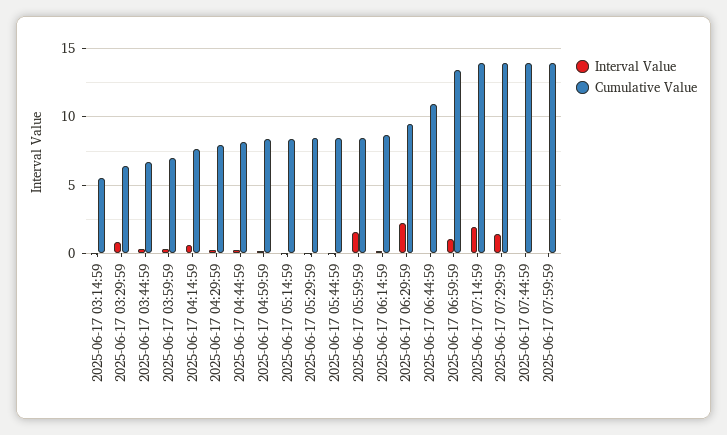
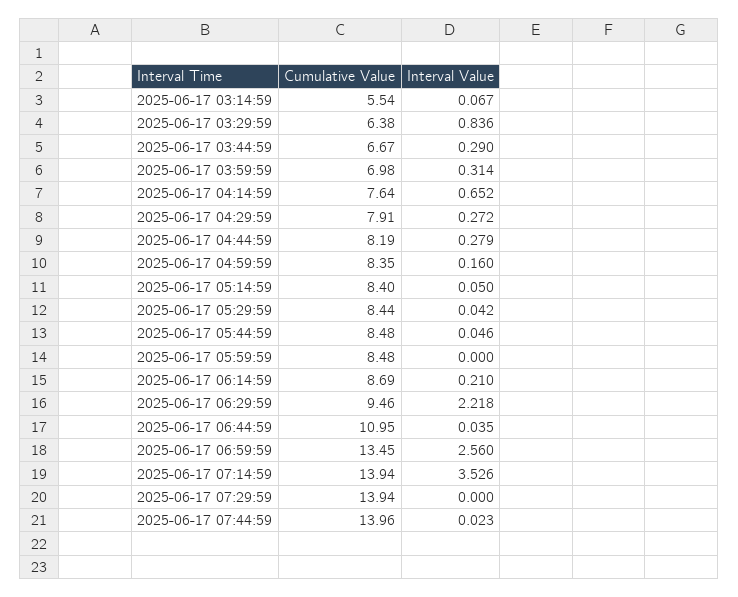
Interval Value, 2025-06-17 05:59:59: 1.5 -> 0
Interval Value, 2025-06-17 06:59:59: 1 -> 2.56
Interval Value, 2025-06-17 07:14:59: 2 -> 3.526
Interval Value, 2025-06-17 07:29:59: 1.5 -> 0
Interval Value, 2025-06-17 07:59:59: 0 -> none
Cumulative Value, 2025-06-17 07:59:59: 14 -> none

